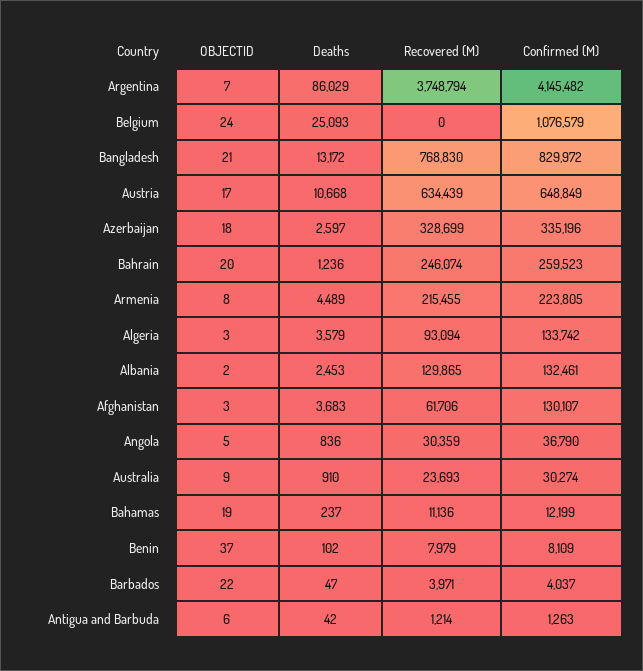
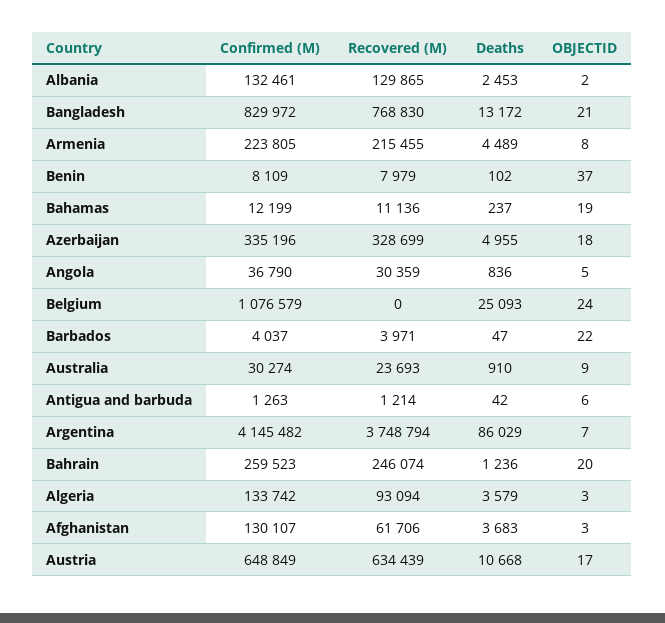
Deaths, Azerbaijan: 2597 -> 4955

